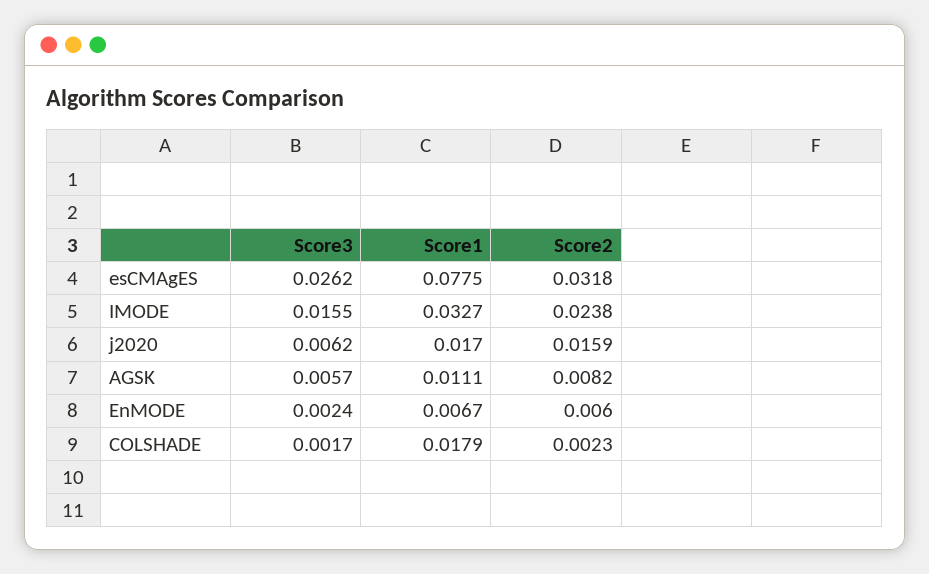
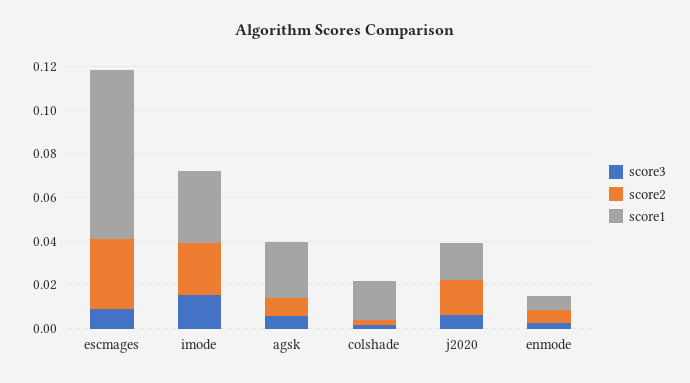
Score3, esCMAgES: 0.0262 -> 0.01
Score1, AGSK: 0.0111 -> 0.025

